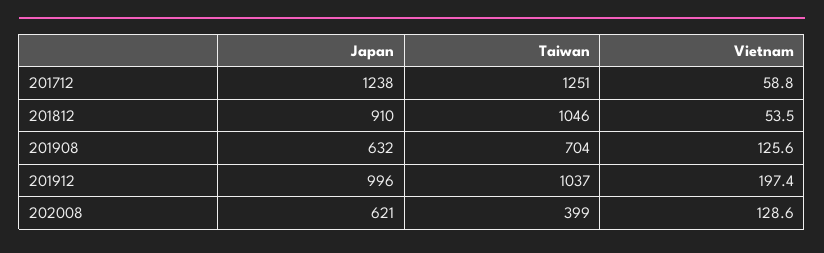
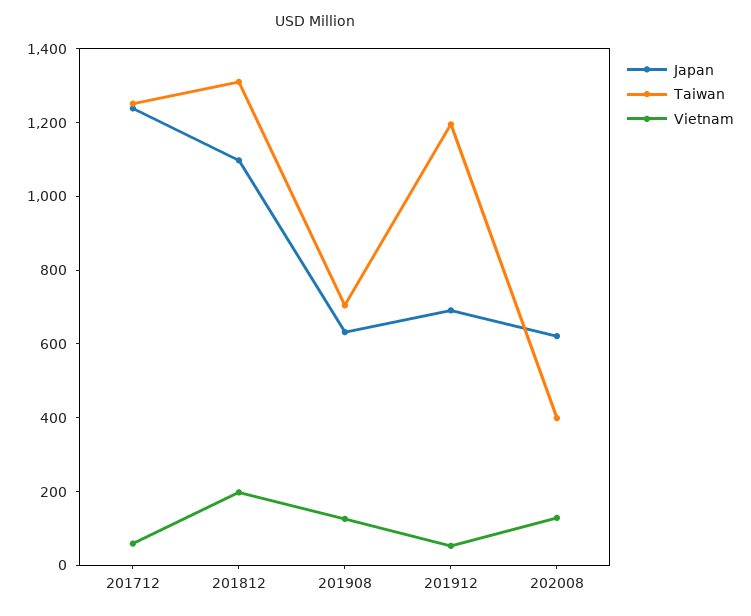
Japan, 201812: 910 -> 1100
Taiwan, 201812: 1046 -> 1300
Vietnam, 201812: 53.5 -> 200
Japan, 201912: 996 -> 700
Taiwan, 201912: 1037 -> 1200
Vietnam, 201912: 197.4 -> 50

